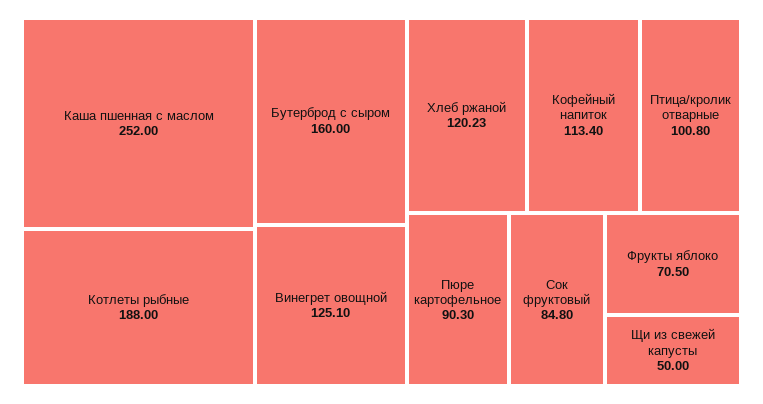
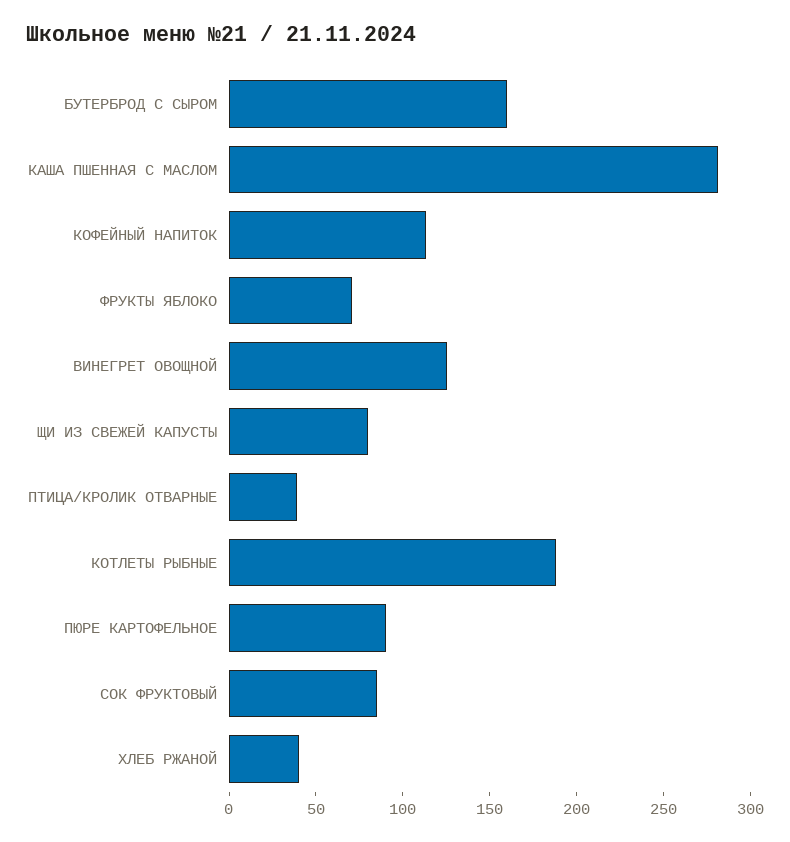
Каша пшенная с маслом: 252 -> 280
Хлеб ржаной: 120.23 -> 40
Птица/кролик отварные: 100.8 -> 40
Щи из свежей капусты: 50 -> 80

